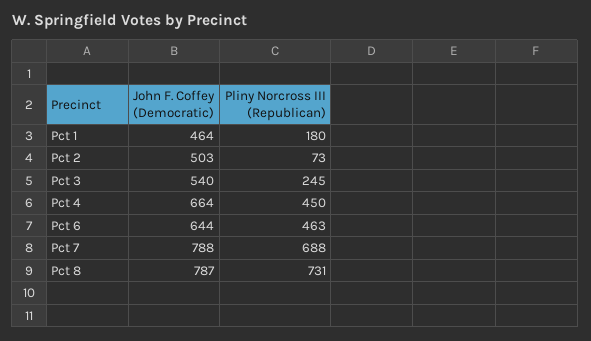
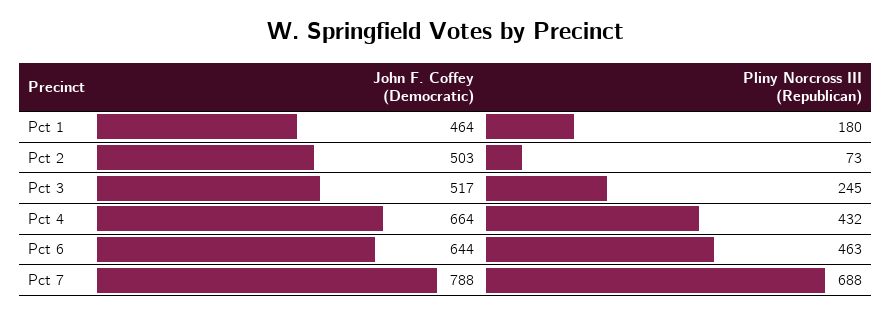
John F. Coffey (Democratic), Pct 3: 540 -> 517
Pliny Norcross III (Republican), Pct 4: 450 -> 432
John F. Coffey (Democratic), Pct 8: 787 -> none
Pliny Norcross III (Republican), Pct 8: 731 -> none

